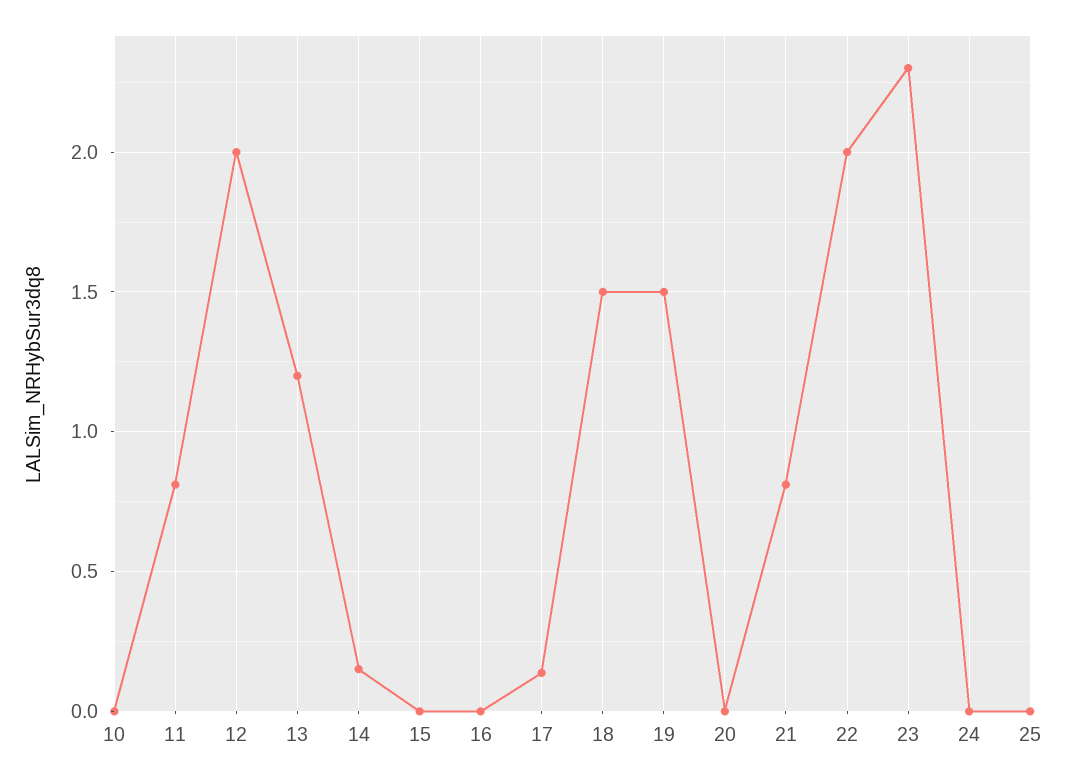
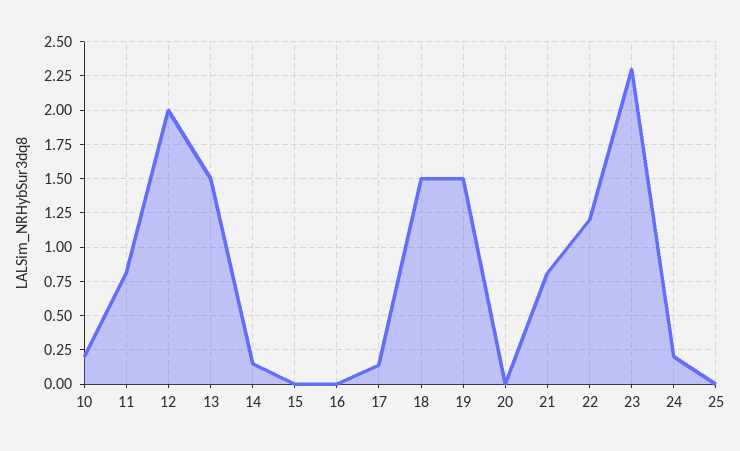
10: 0 -> 0.2
13: 1.2 -> 1.5
22: 2 -> 1.2
24: 0 -> 0.2

